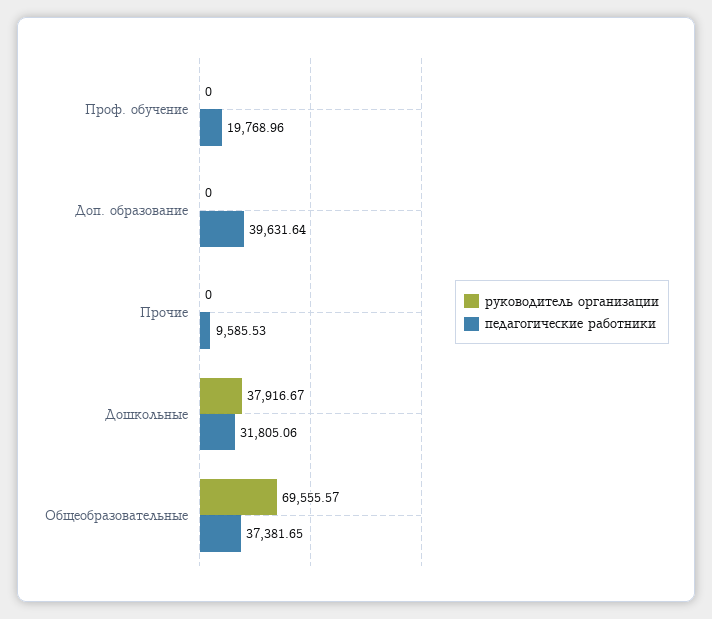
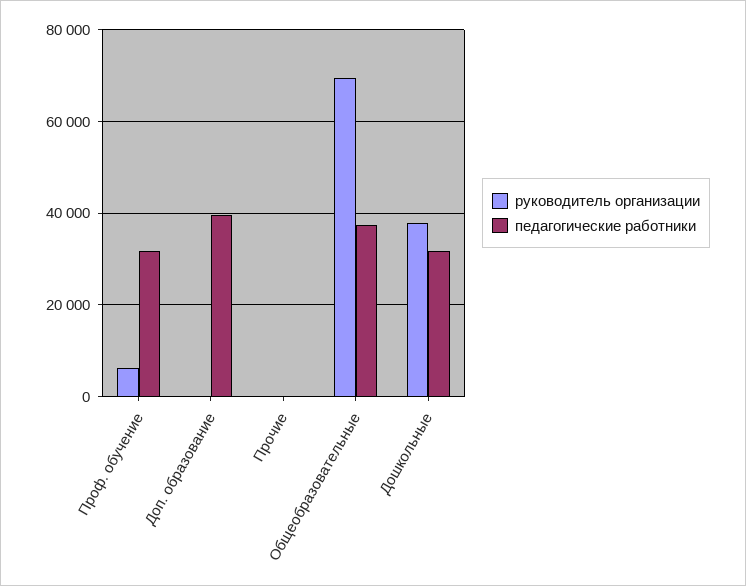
руководитель организации, Проф. обучение: 0 -> 6000
педагогические работники, Проф. обучение: 19768.96 -> 32000
педагогические работники, Прочие: 9585.53 -> 0

